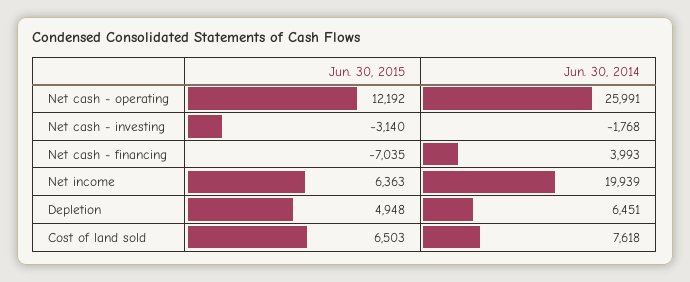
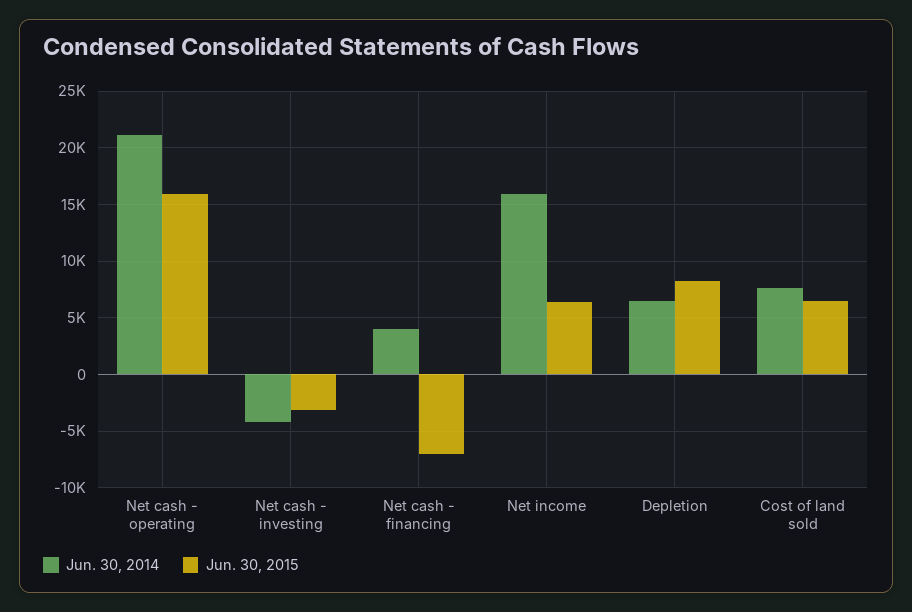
Jun. 30, 2015, Net cash - operating: 12192 -> 16000
Jun. 30, 2014, Net cash - operating: 25991 -> 21000
Jun. 30, 2014, Net cash - investing: -1768 -> -4000
Jun. 30, 2014, Net income: 19939 -> 16000
Jun. 30, 2015, Depletion: 4948 -> 8000

